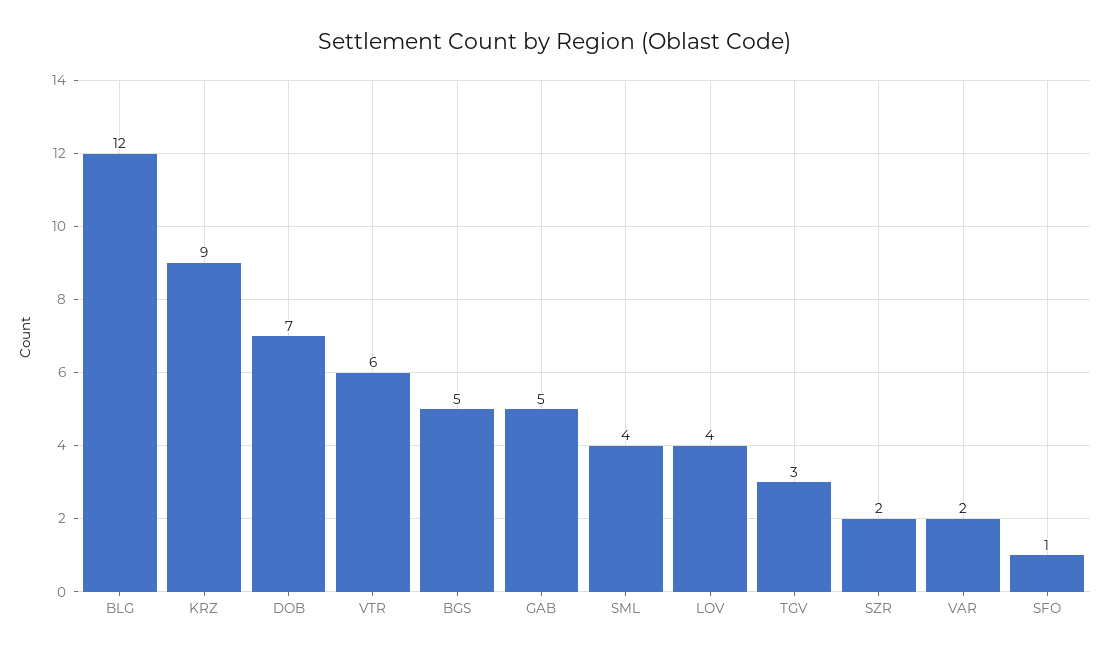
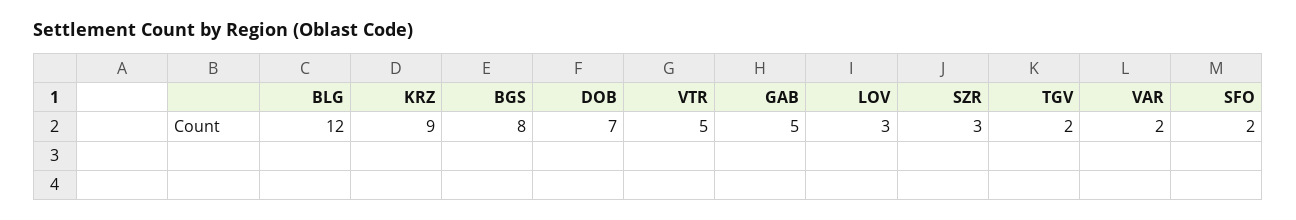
VTR: 6 -> 5
BGS: 5 -> 8
SML: 4 -> none
LOV: 4 -> 3
TGV: 3 -> 2
SZR: 2 -> 3
SFO: 1 -> 2

